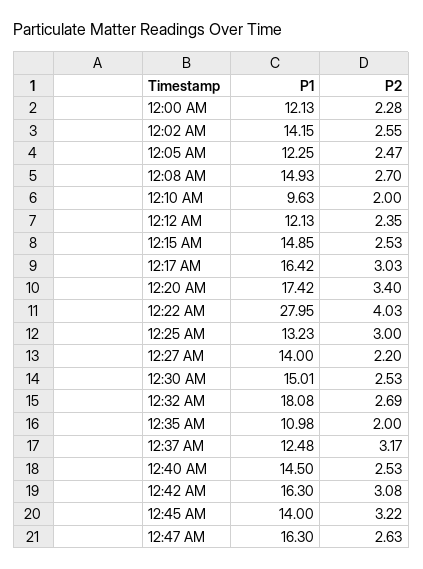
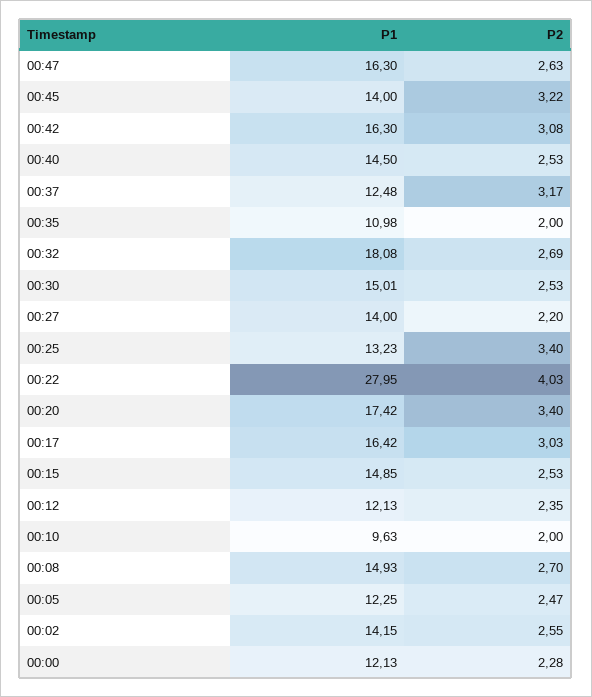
P2, 12:25 AM: 3 -> 3.4

